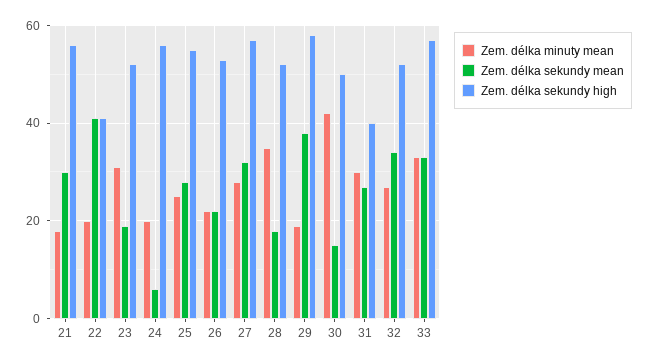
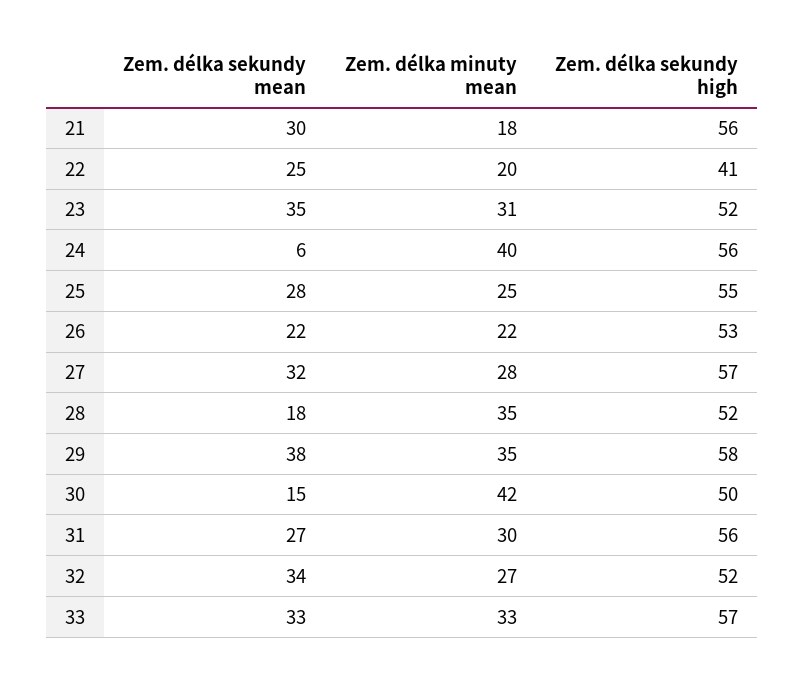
Zem. délka sekundy mean, 22: 40 -> 25
Zem. délka sekundy mean, 23: 20 -> 35
Zem. délka minuty mean, 24: 20 -> 40
Zem. délka minuty mean, 29: 20 -> 35
Zem. délka sekundy high, 31: 40 -> 56

